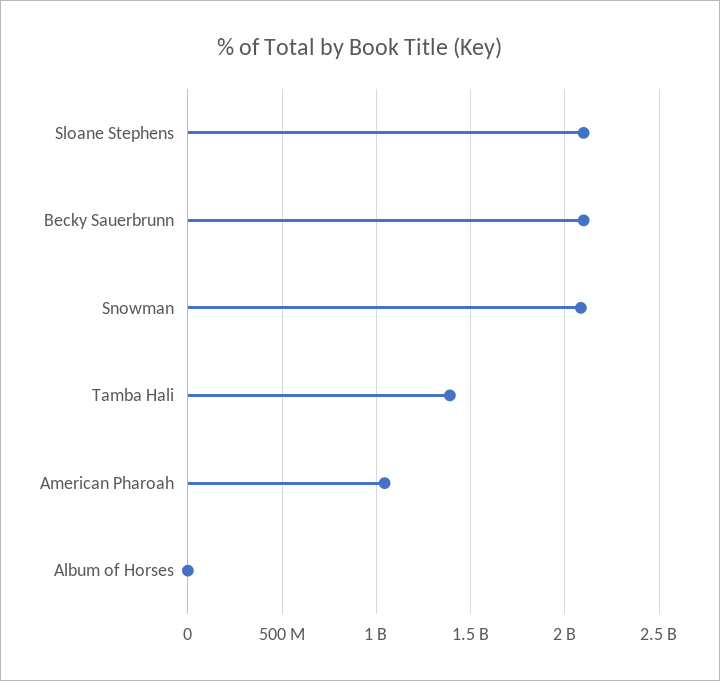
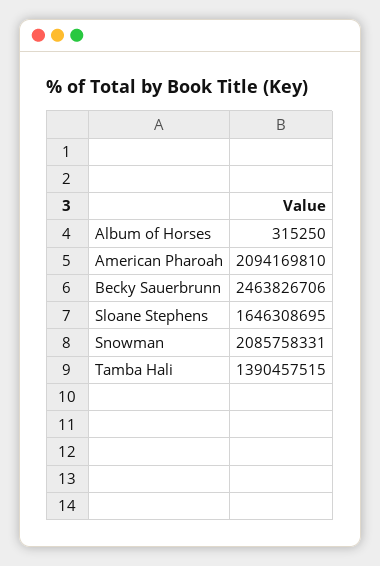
Sloane Stephens: 2100000000 -> 1646308695
Becky Sauerbrunn: 2100000000 -> 2463826706
American Pharoah: 1050000000 -> 2094169810

